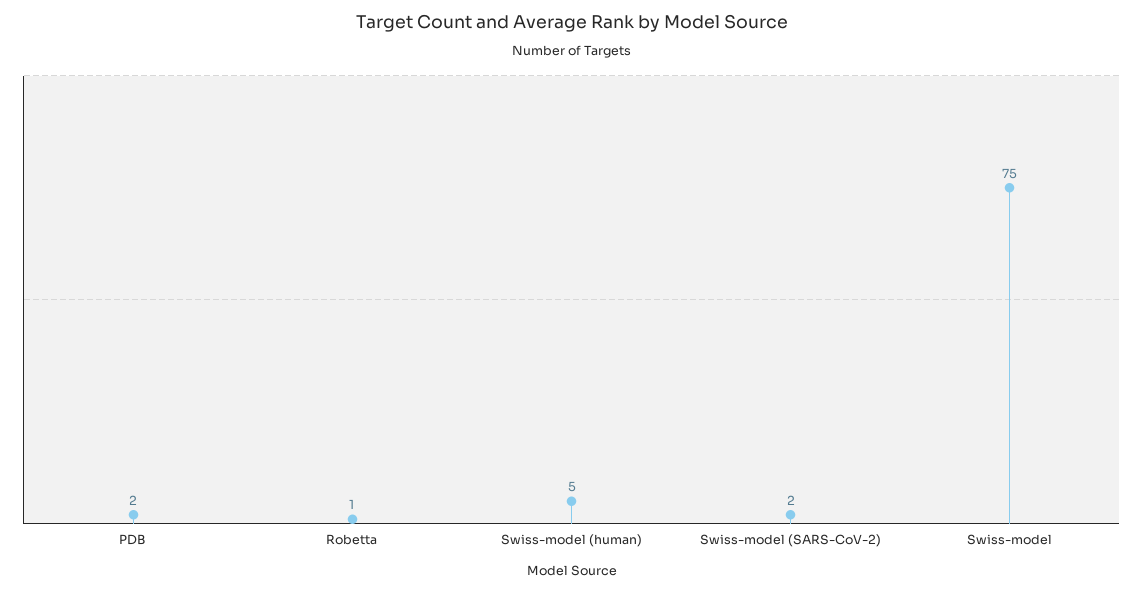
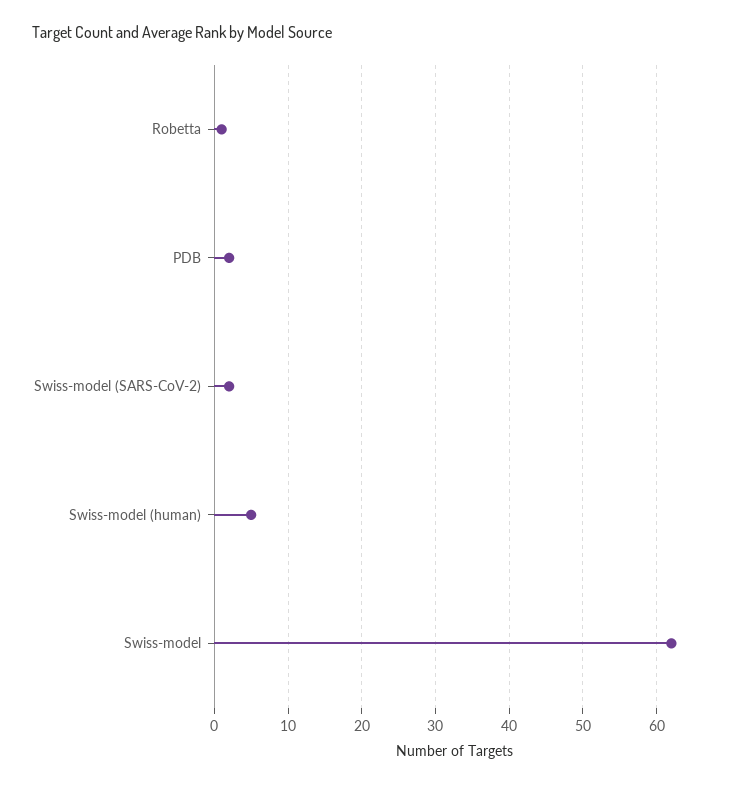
Swiss-model: 75 -> 62

